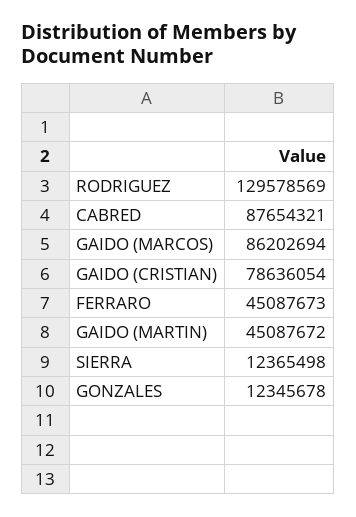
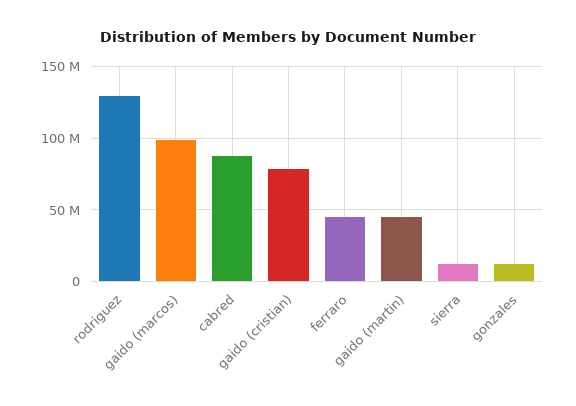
GAIDO (MARCOS): 86202694 -> 100000000

